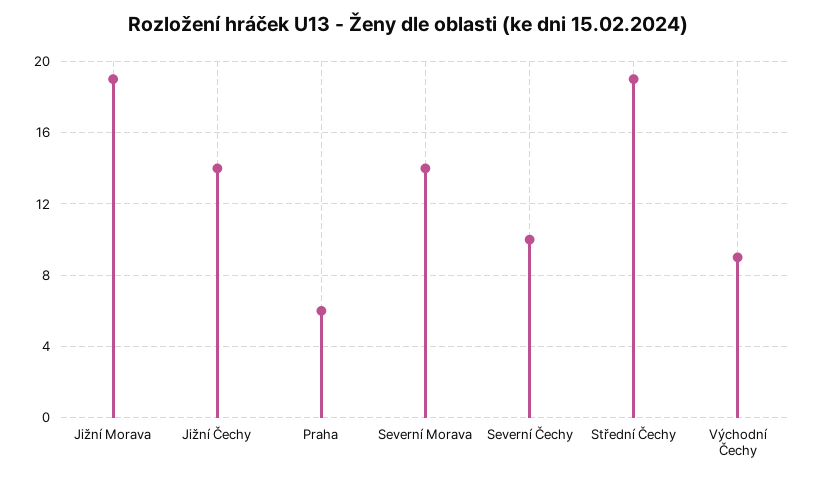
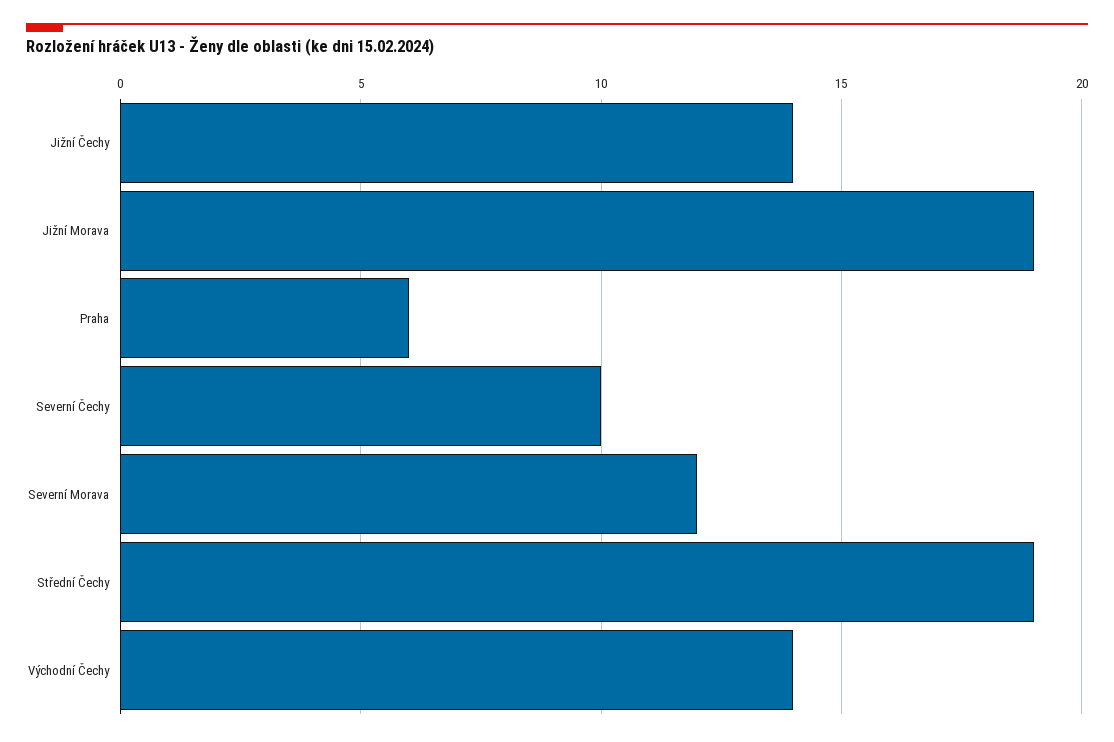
Severní Morava: 14 -> 12
Východní Čechy: 9 -> 14

